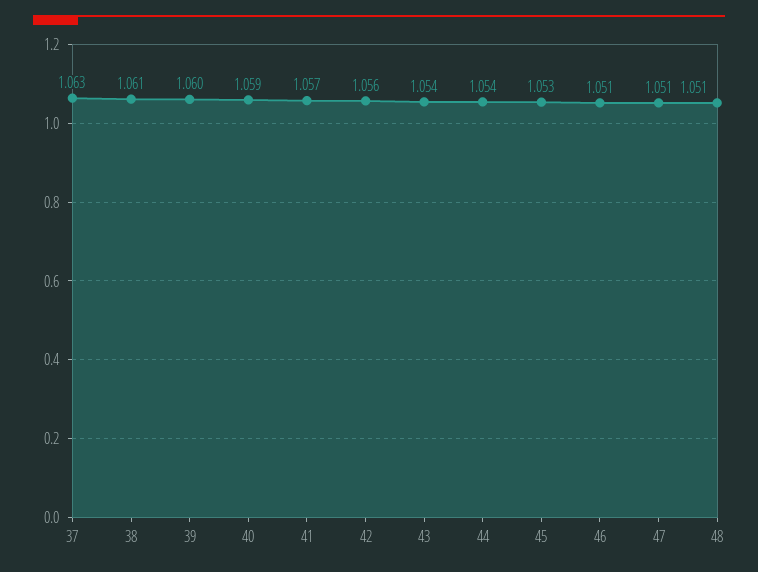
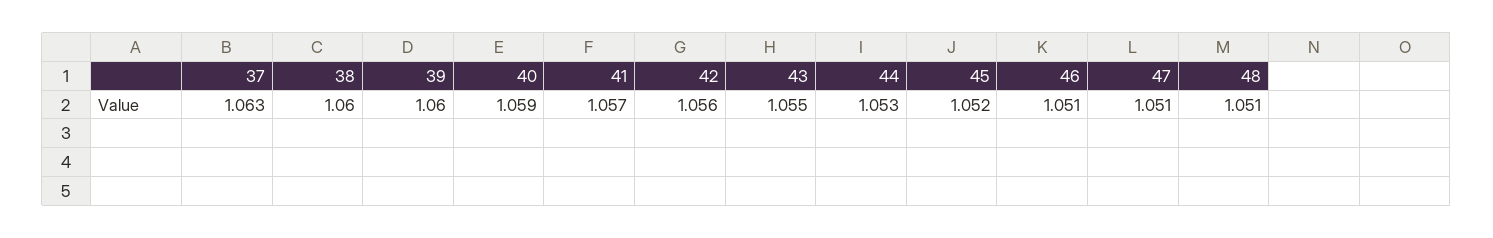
38: 1.061 -> 1.06
43: 1.054 -> 1.055
44: 1.054 -> 1.053
45: 1.053 -> 1.052

